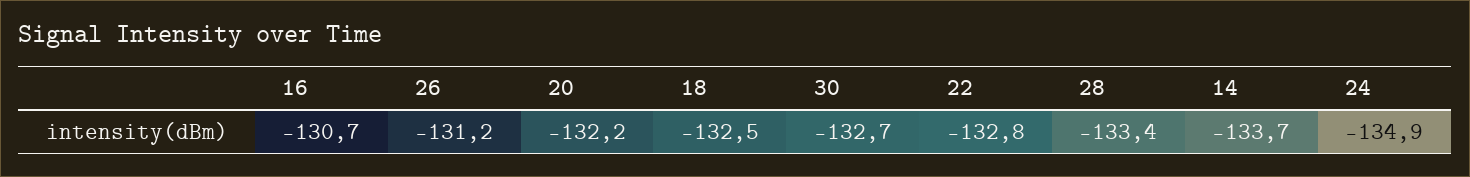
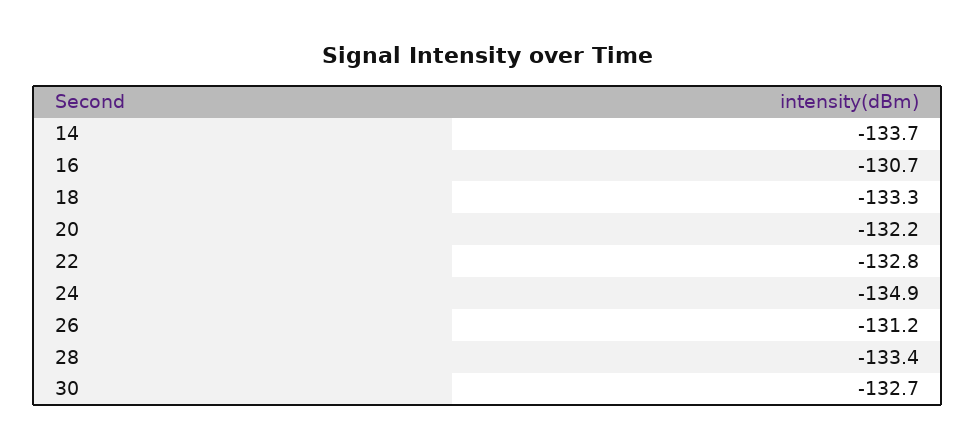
18: -132.5 -> -133.3

